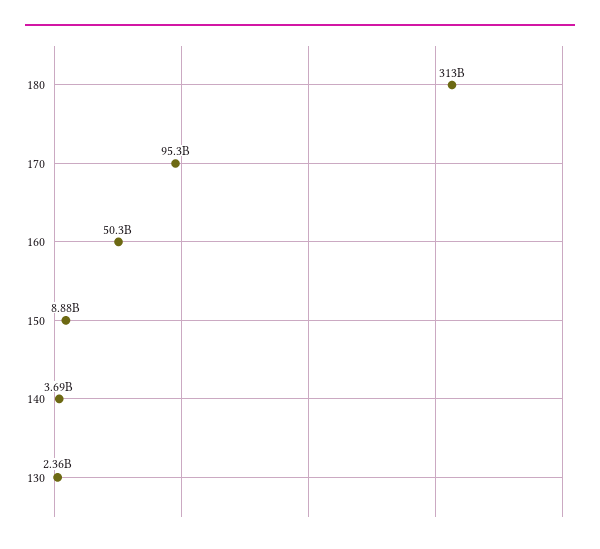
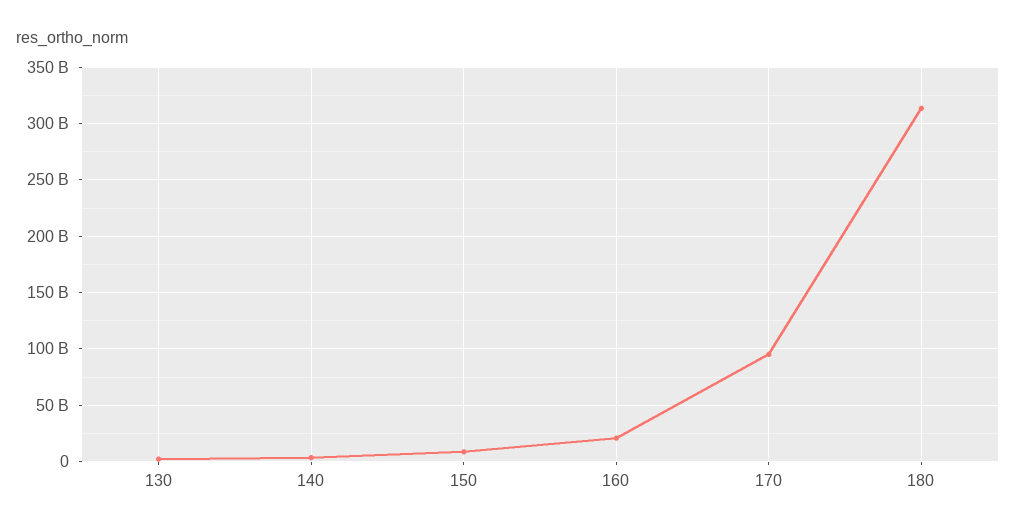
160: 50300000000 -> 20000000000

